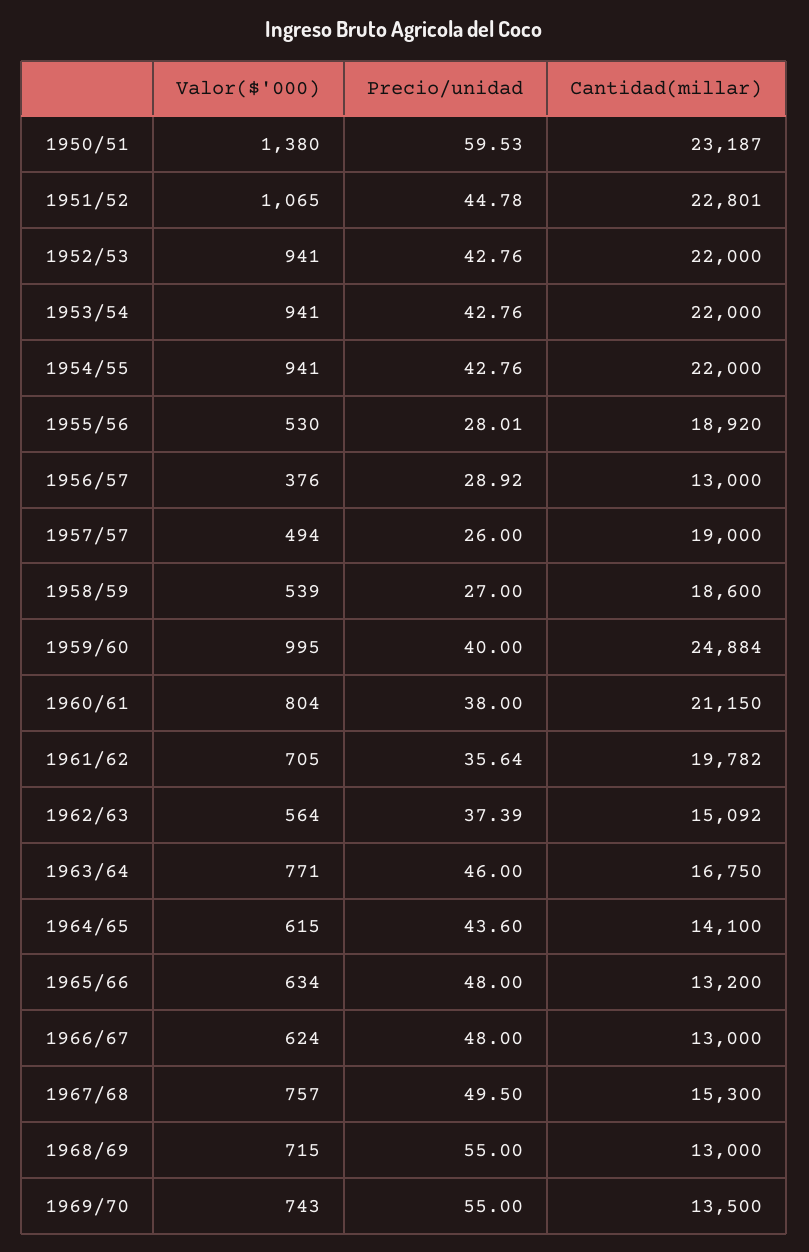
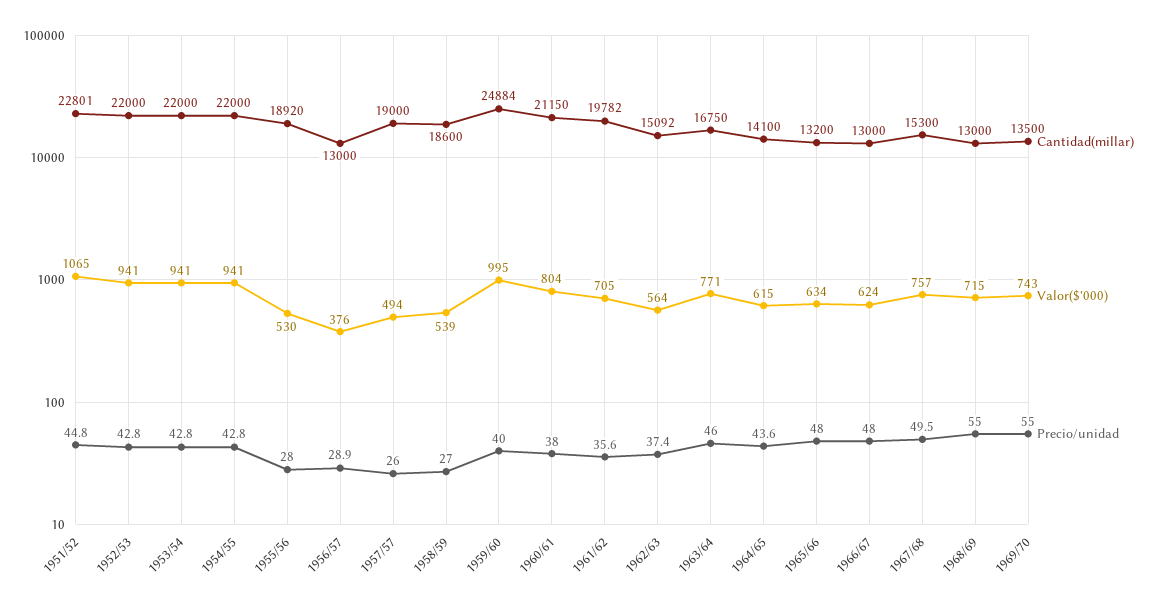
Valor($'000), 1950/51: 1380 -> none
Precio/unidad, 1950/51: 59.53 -> none
Cantidad(millar), 1950/51: 23187 -> none

